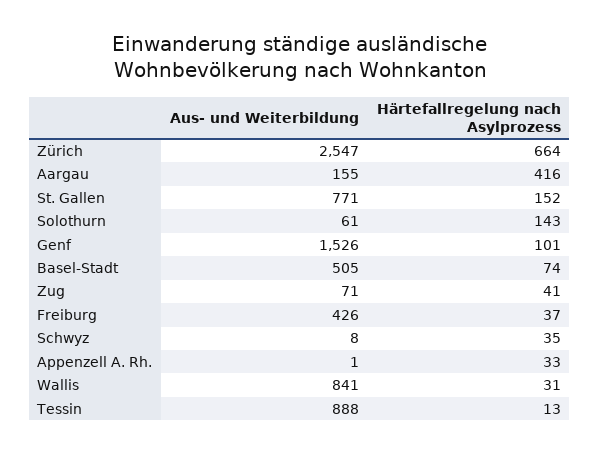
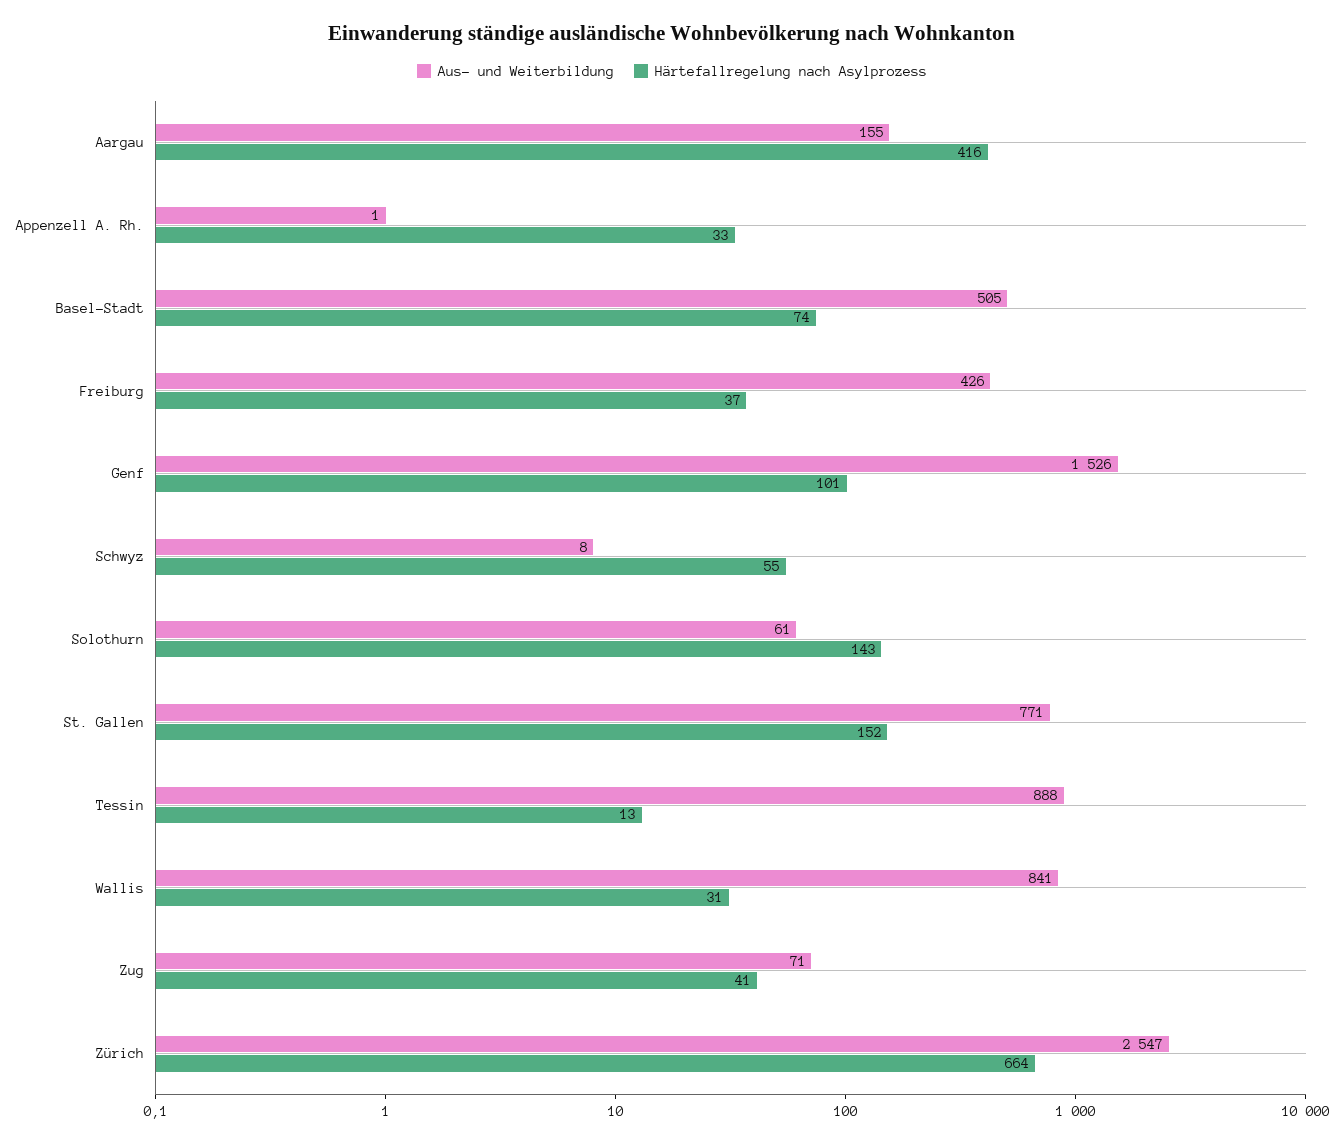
Härtefallregelung nach Asylprozess, Schwyz: 35 -> 55

